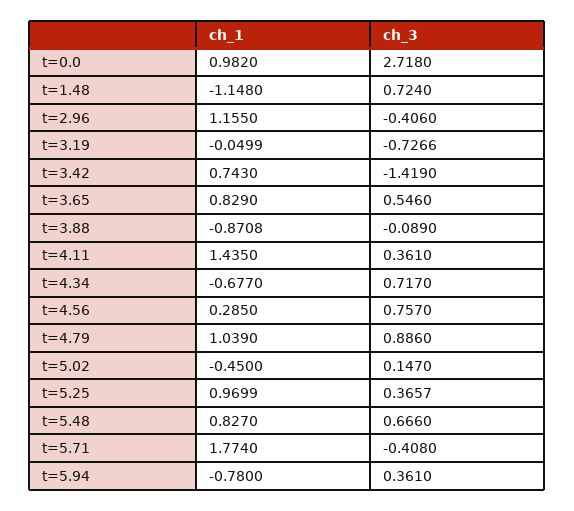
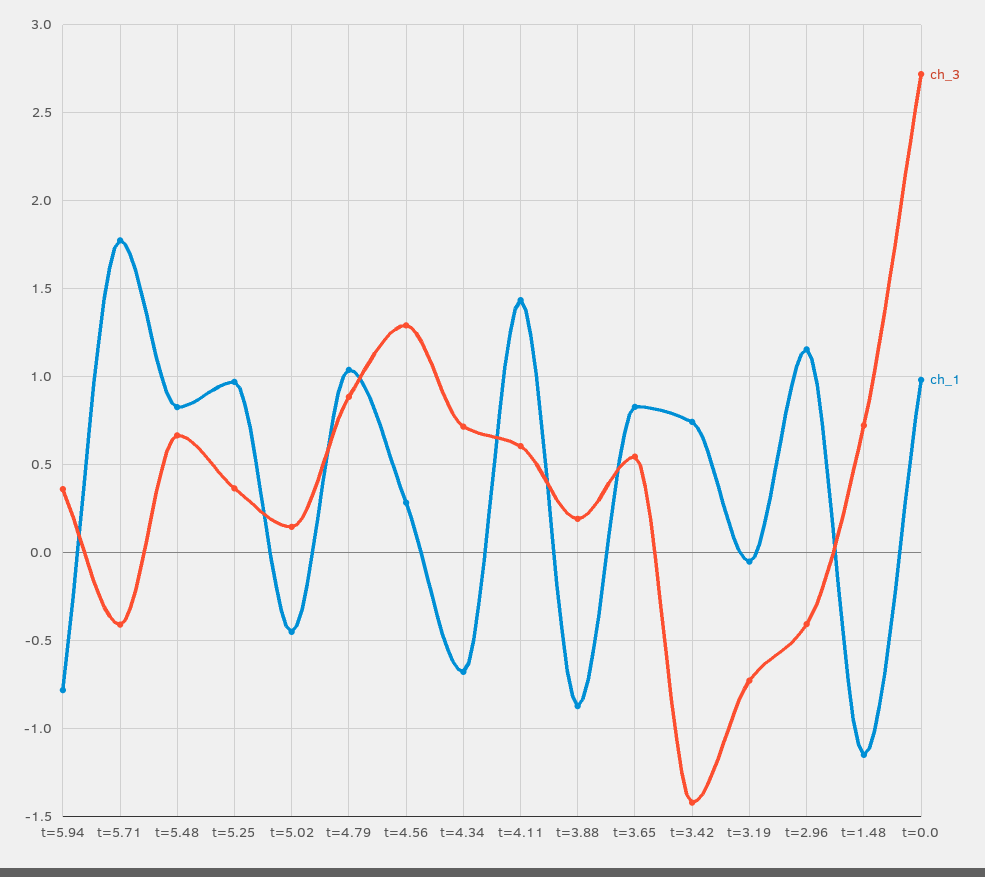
ch_3, t=3.88: -0.089 -> 0.2
ch_3, t=4.11: 0.361 -> 0.6
ch_3, t=4.56: 0.757 -> 1.3

